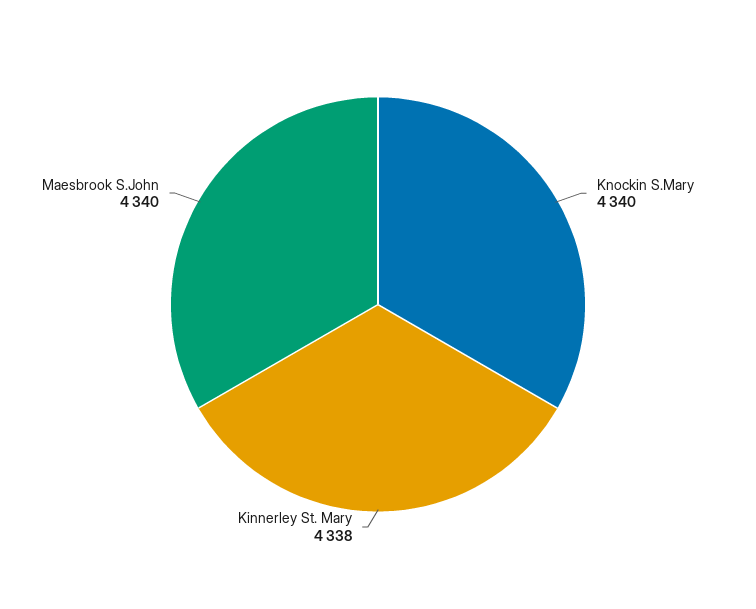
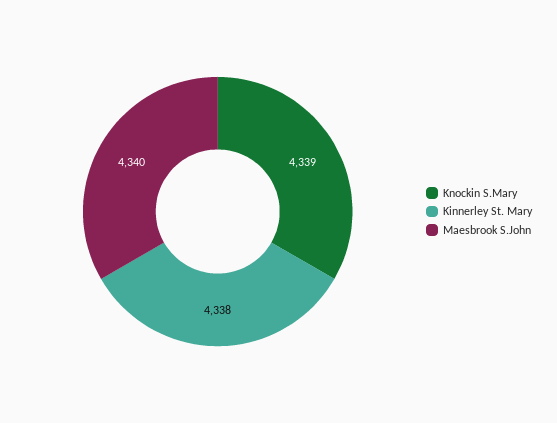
Knockin S.Mary: 4340 -> 4339

